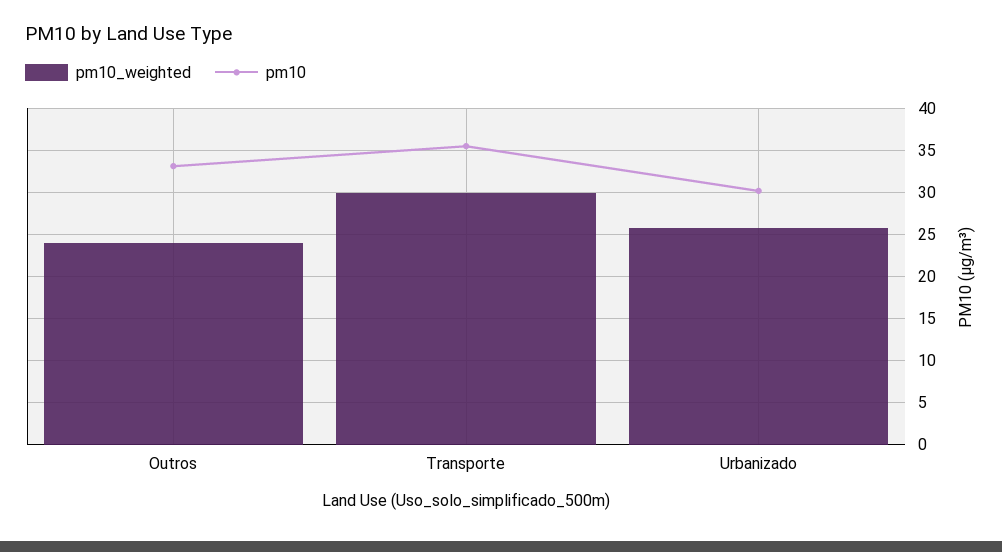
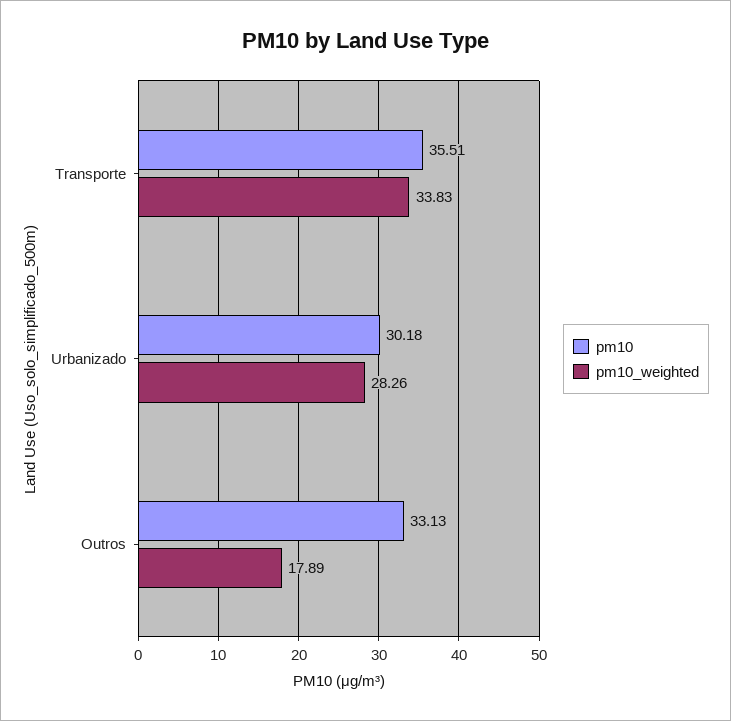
pm10_weighted, Outros: 24 -> 17.89
pm10_weighted, Transporte: 30 -> 33.83
pm10_weighted, Urbanizado: 26 -> 28.26

